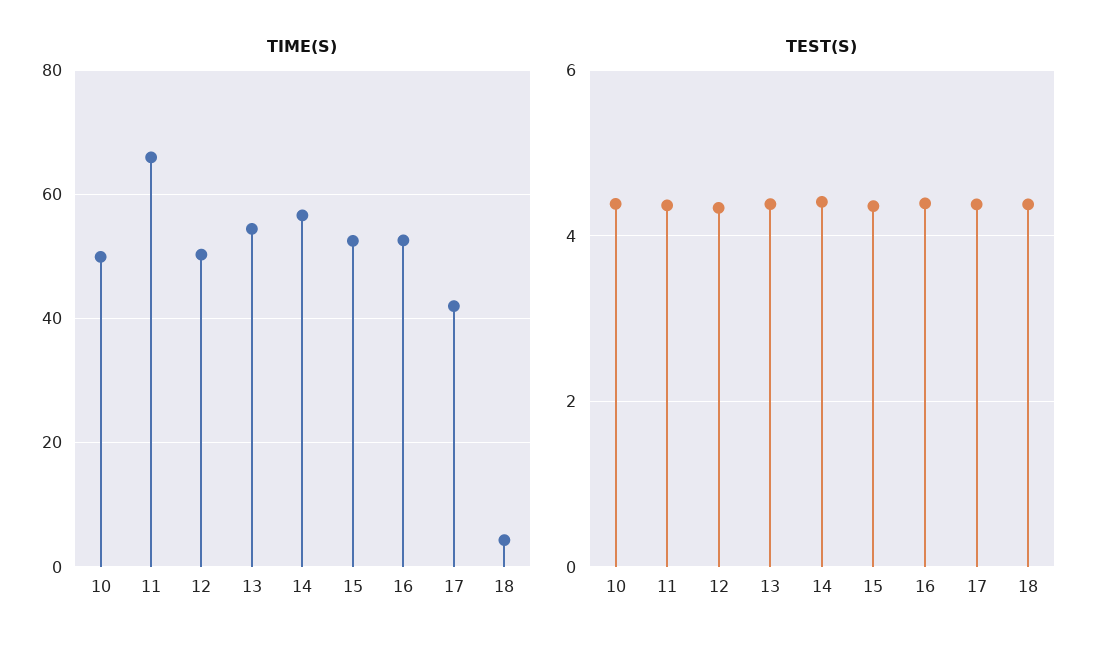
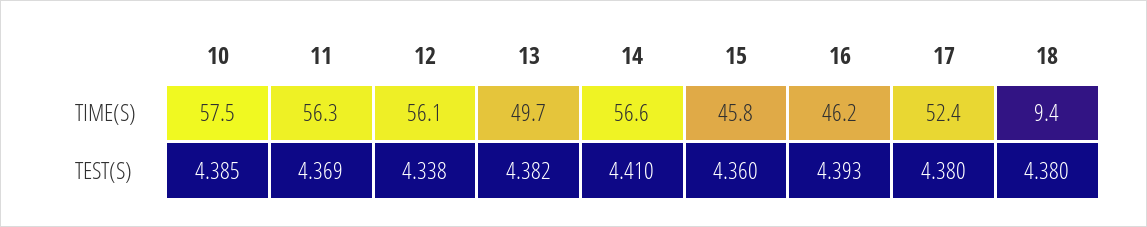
TIME(S), 10: 50 -> 57.5
TIME(S), 11: 66 -> 56.3
TIME(S), 12: 50 -> 56.1
TIME(S), 13: 54 -> 49.7
TIME(S), 15: 52 -> 45.8
TIME(S), 16: 52 -> 46.2
TIME(S), 17: 42 -> 52.4
TIME(S), 18: 4 -> 9.4

